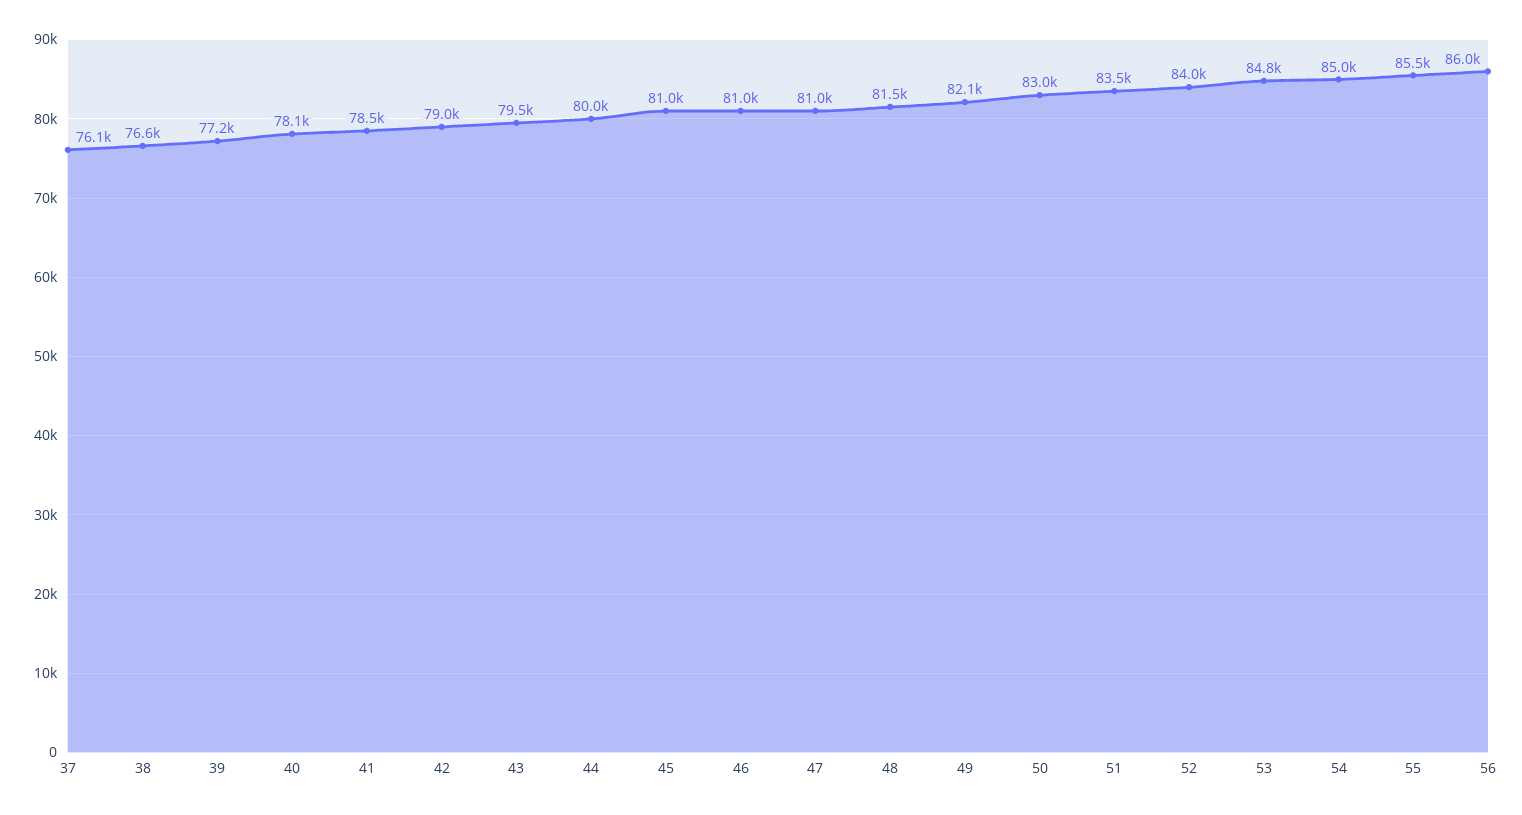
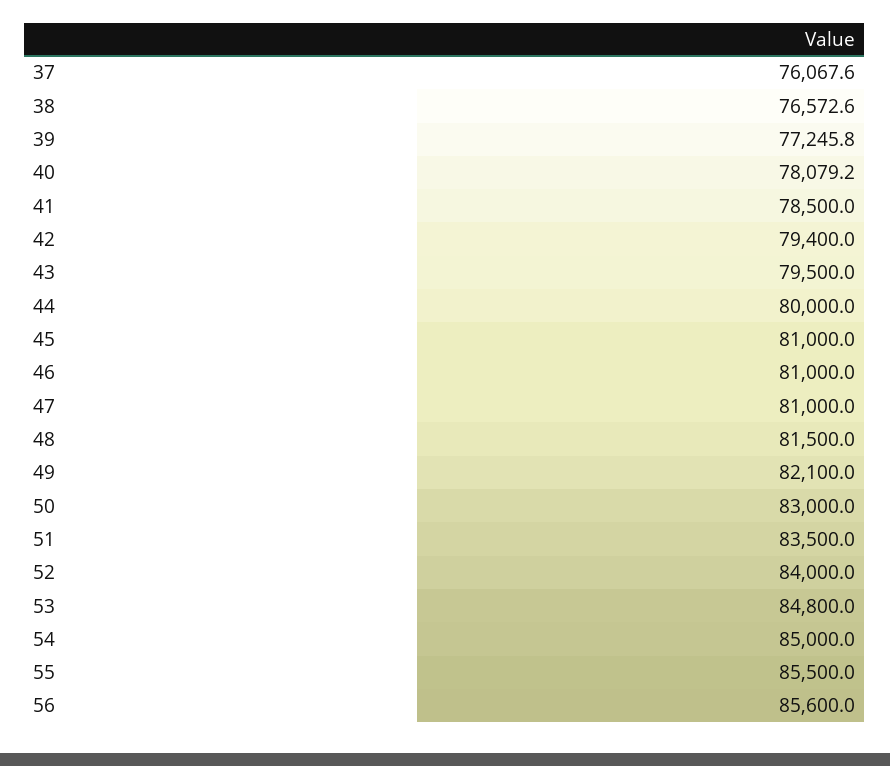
42: 79000 -> 79400
56: 86000 -> 85600

